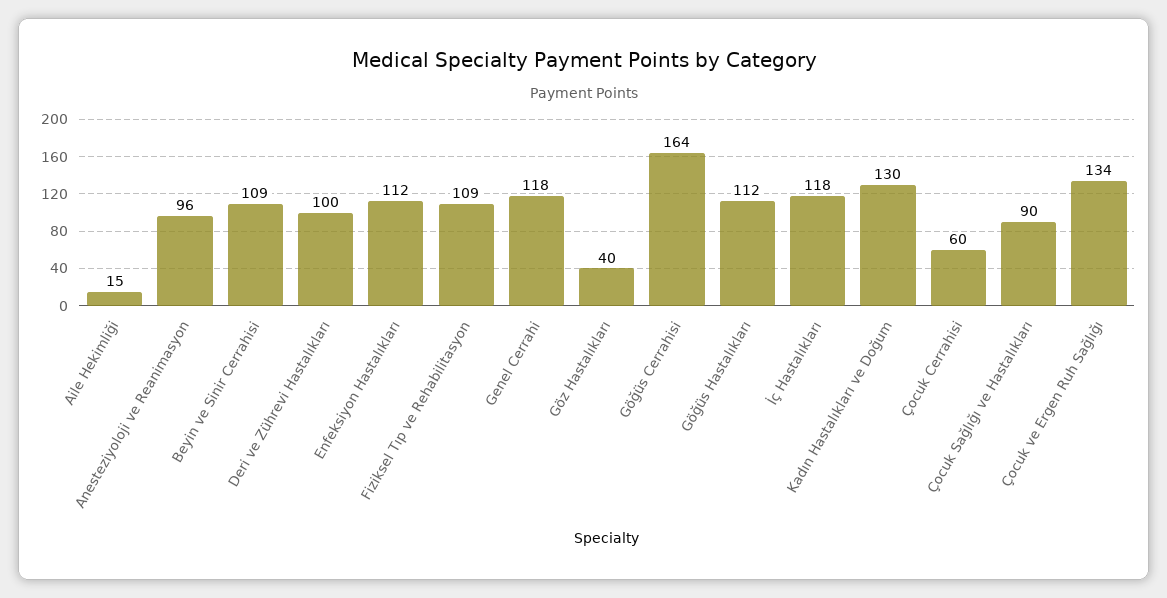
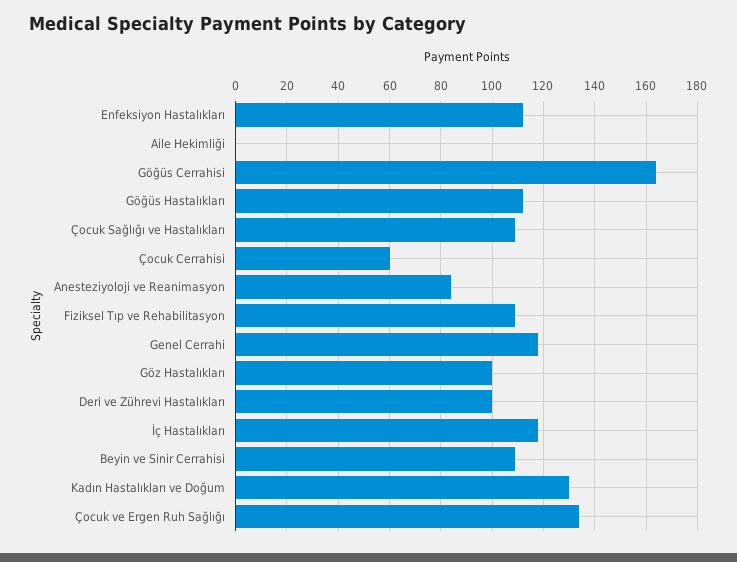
Aile Hekimliği: 15 -> 0
Anesteziyoloji ve Reanimasyon: 96 -> 85
Göz Hastalıkları: 40 -> 100
Çocuk Sağlığı ve Hastalıkları: 90 -> 110

